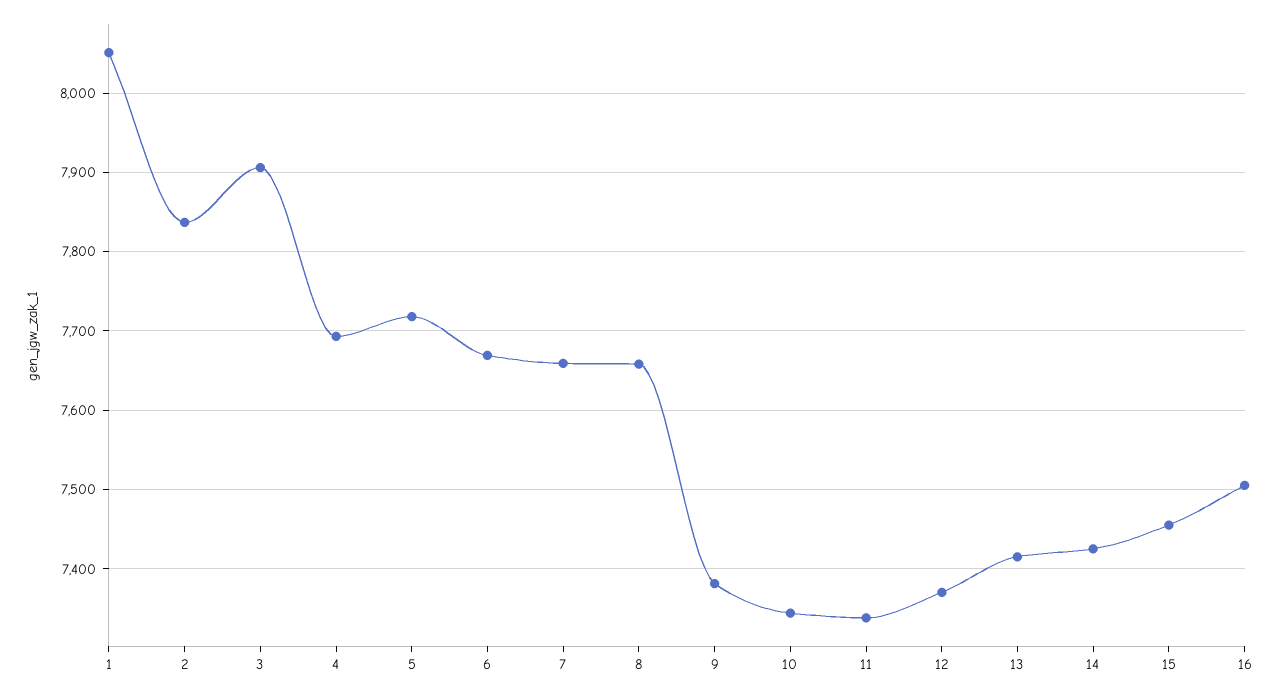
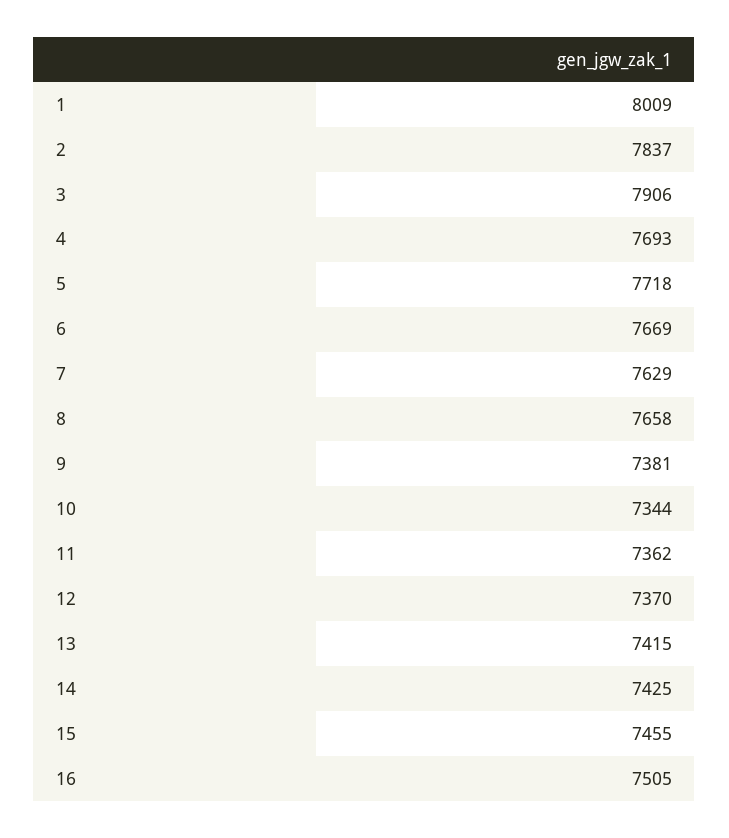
1: 8050 -> 8009
7: 7660 -> 7629
11: 7340 -> 7362

